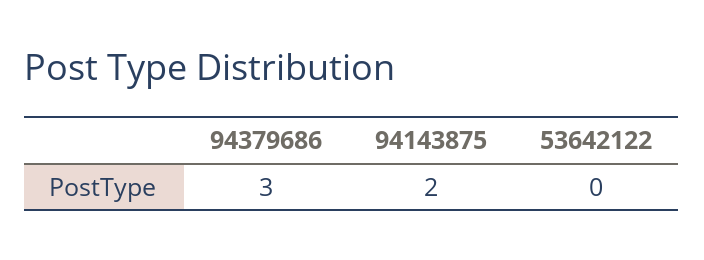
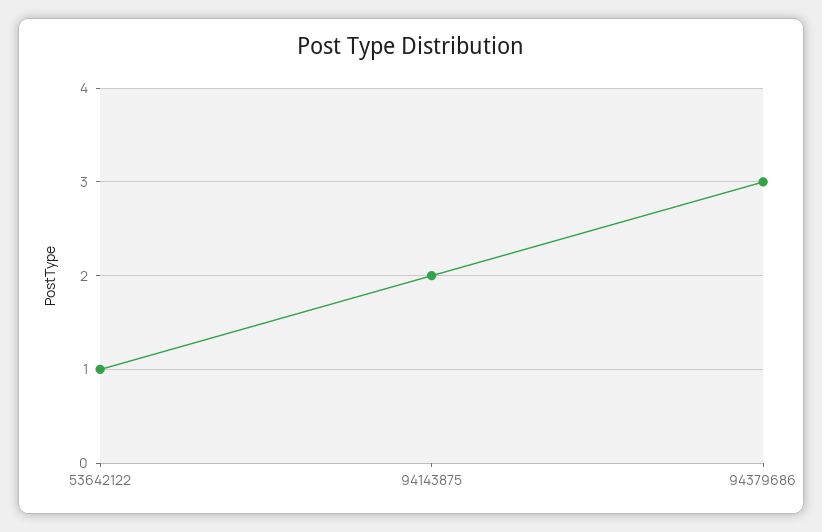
53642122: 0 -> 1

